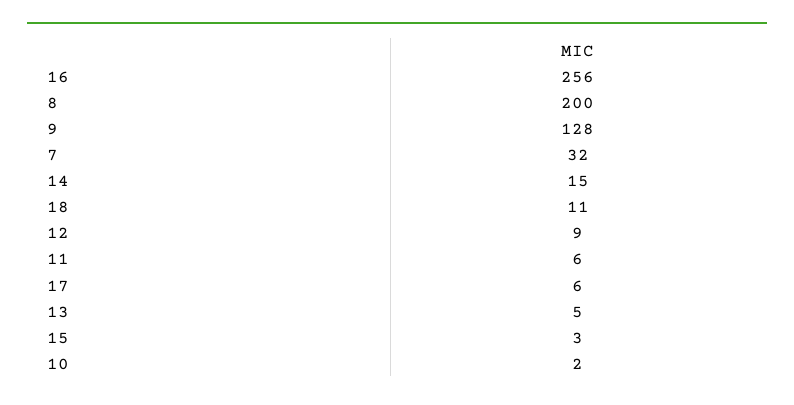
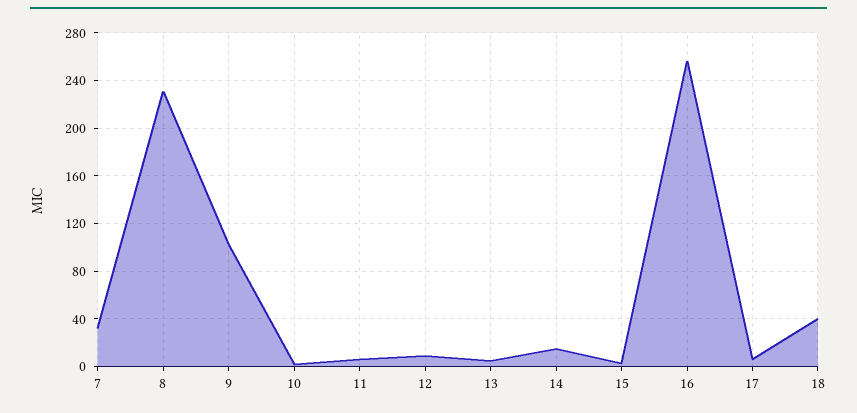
8: 200 -> 230
9: 128 -> 100
18: 11 -> 40

